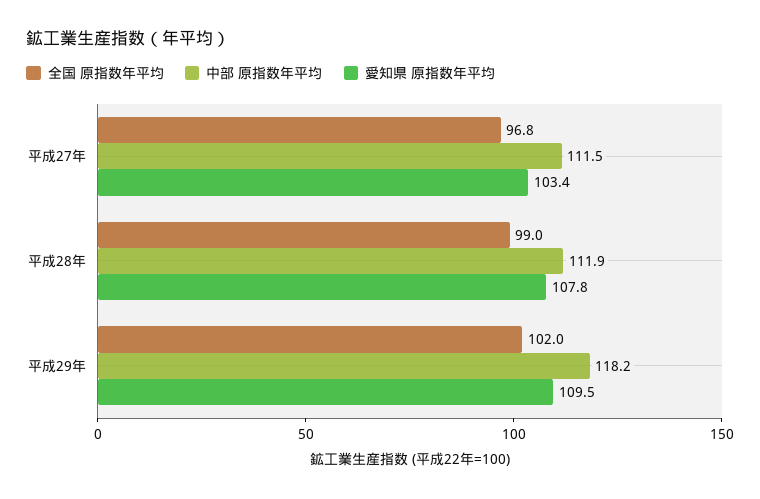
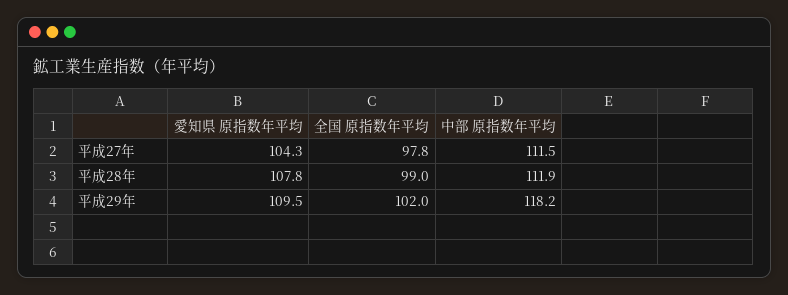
全国 原指数年平均, 平成27年: 96.8 -> 97.8
愛知県 原指数年平均, 平成27年: 103.4 -> 104.3

